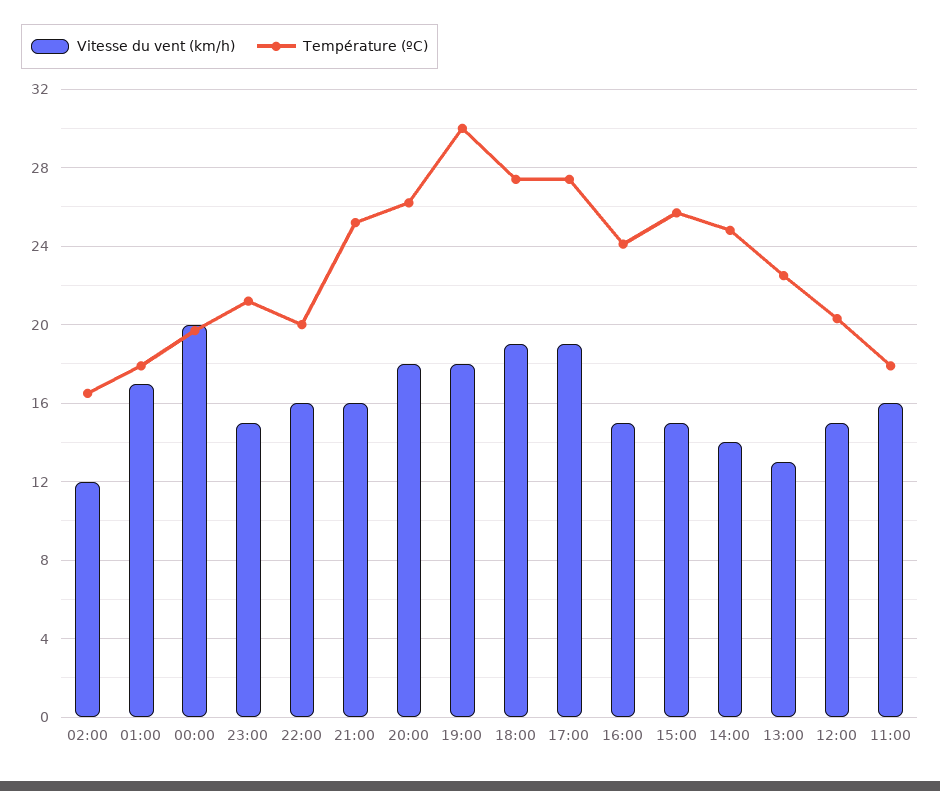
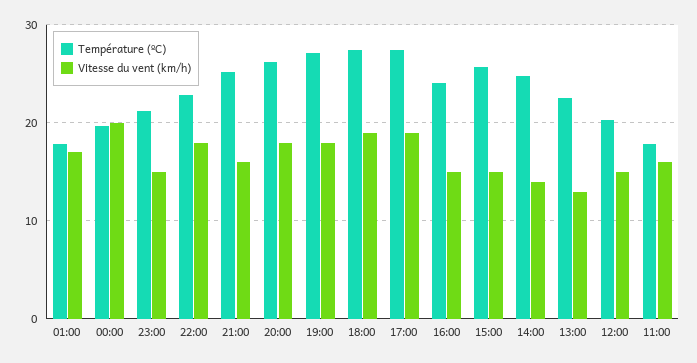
Vitesse du vent (km/h), 02:00: 12 -> none
Température (ºC), 02:00: 16.5 -> none
Vitesse du vent (km/h), 22:00: 16 -> 18
Température (ºC), 22:00: 20 -> 23
Température (ºC), 19:00: 30 -> 27

